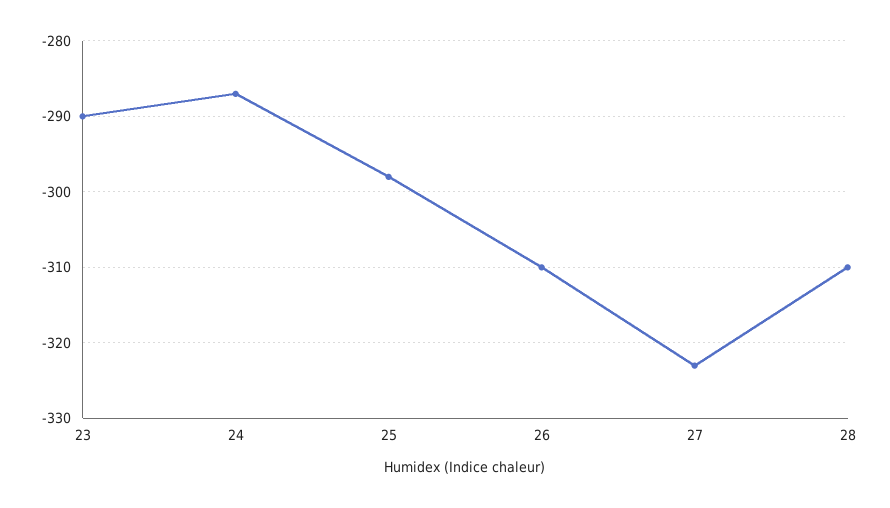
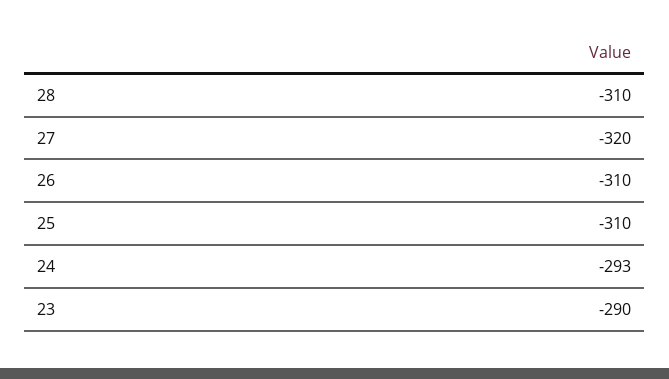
24: -287 -> -293
25: -298 -> -310
27: -323 -> -320

